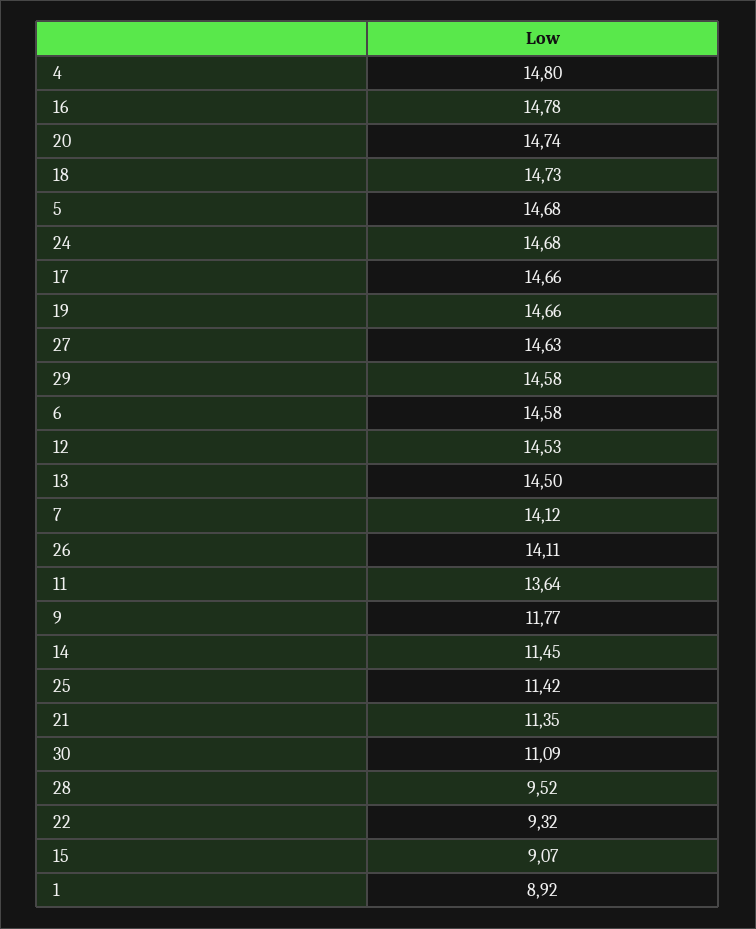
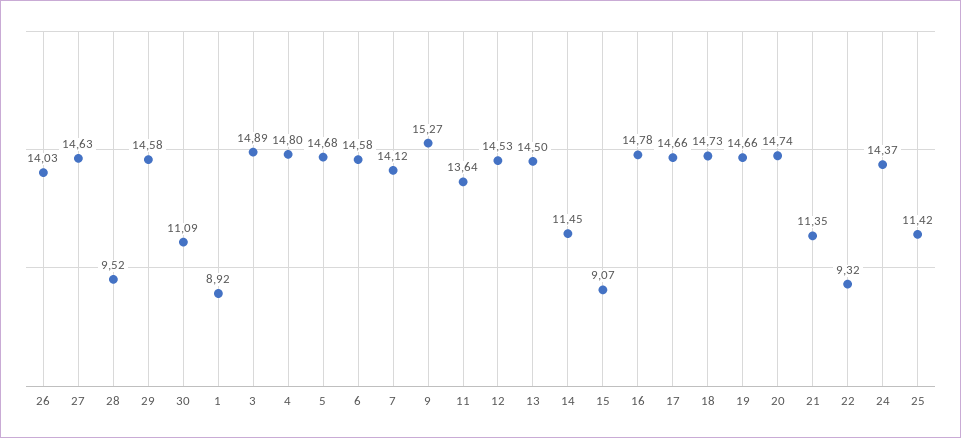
24: 14.68 -> 14.37
26: 14.11 -> 14.03
9: 11.77 -> 15.27
3: none -> 14.89

